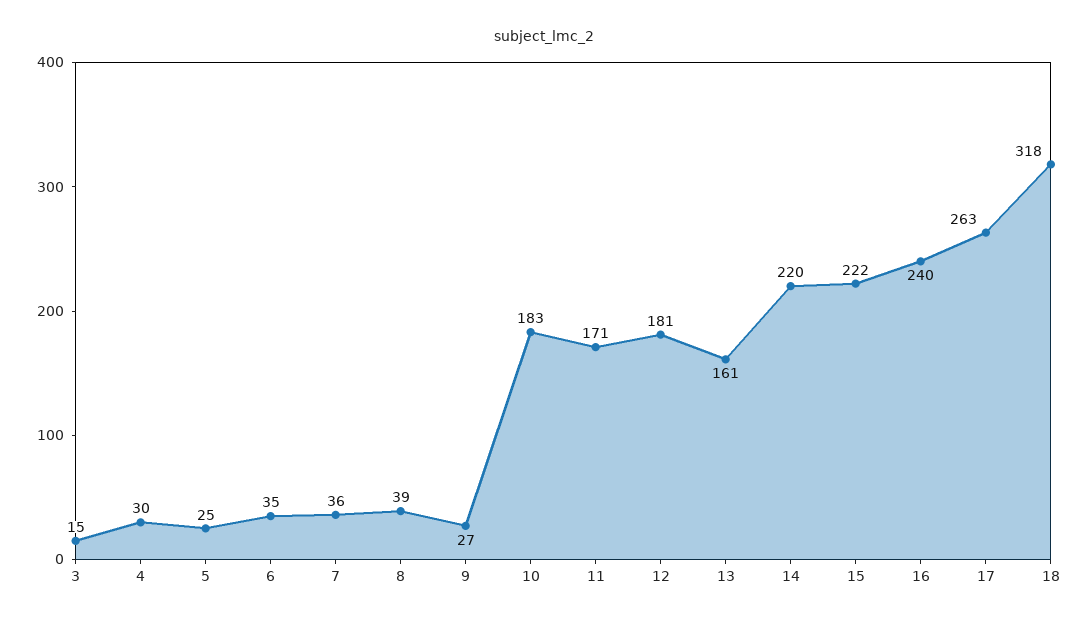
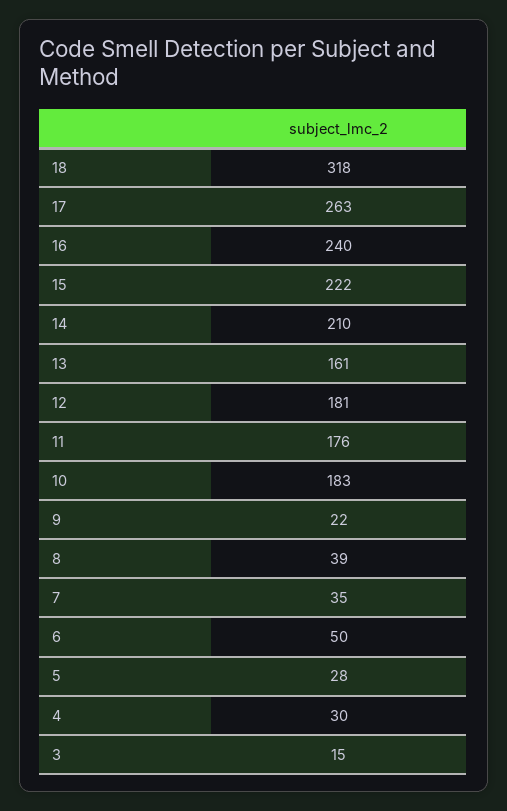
5: 25 -> 28
6: 35 -> 50
7: 36 -> 35
9: 27 -> 22
11: 171 -> 176
14: 220 -> 210

